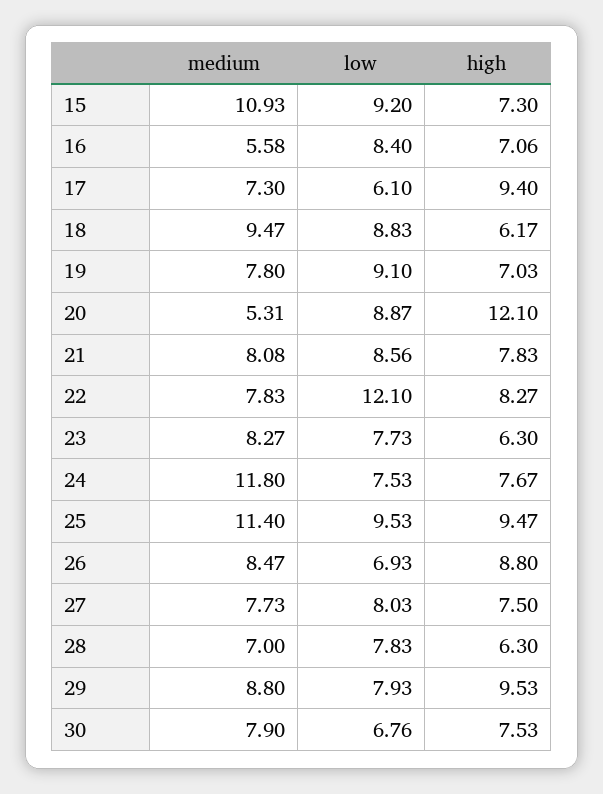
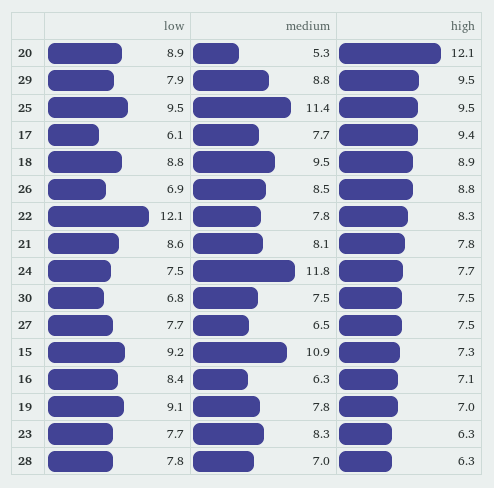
medium, 16: 5.58 -> 6.3
medium, 17: 7.3 -> 7.7
high, 18: 6.17 -> 8.9
medium, 27: 7.73 -> 6.5
low, 27: 8.03 -> 7.7
medium, 30: 7.9 -> 7.5

